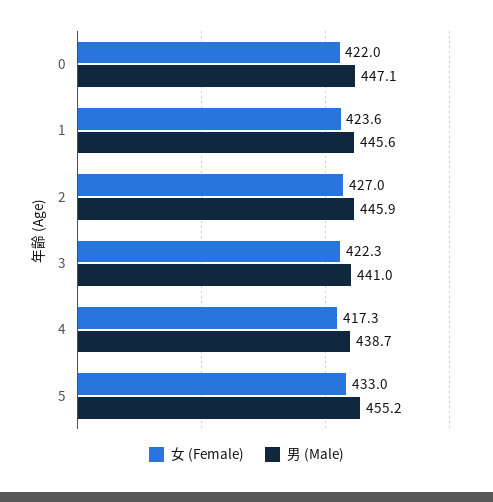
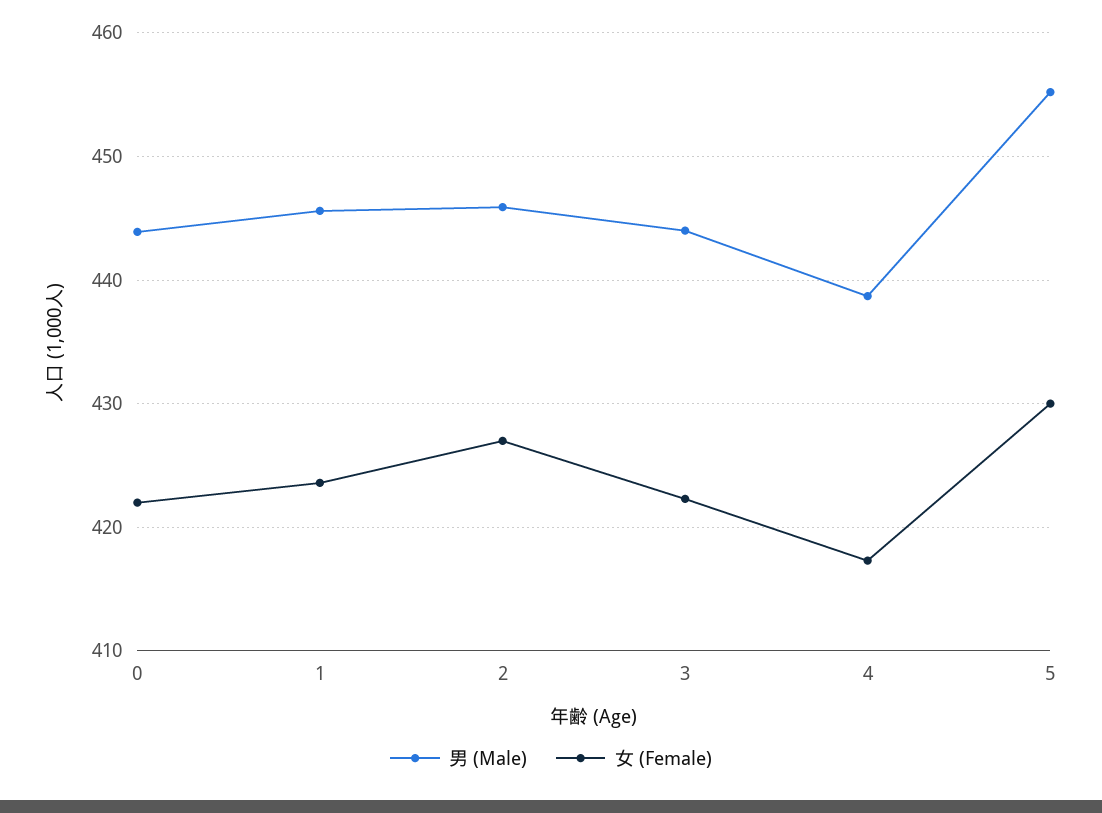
男 (Male), 0: 447.1 -> 444
男 (Male), 3: 441 -> 444
女 (Female), 5: 433 -> 430

